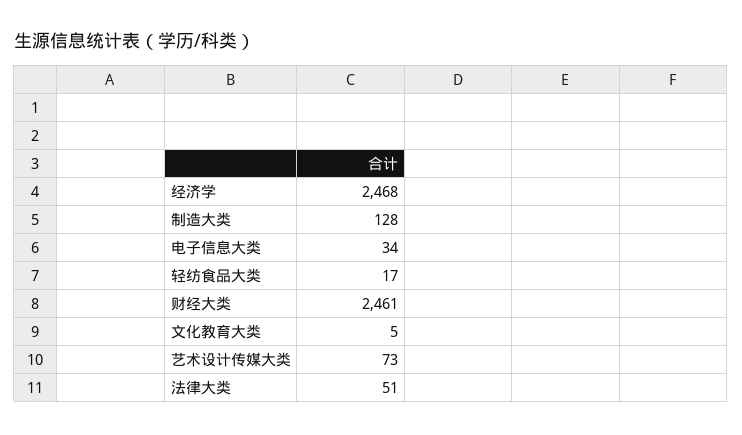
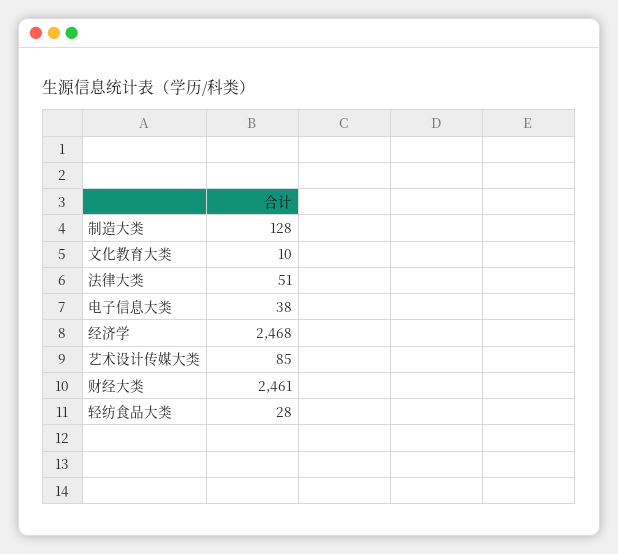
电子信息大类: 34 -> 38
轻纺食品大类: 17 -> 28
文化教育大类: 5 -> 10
艺术设计传媒大类: 73 -> 85

